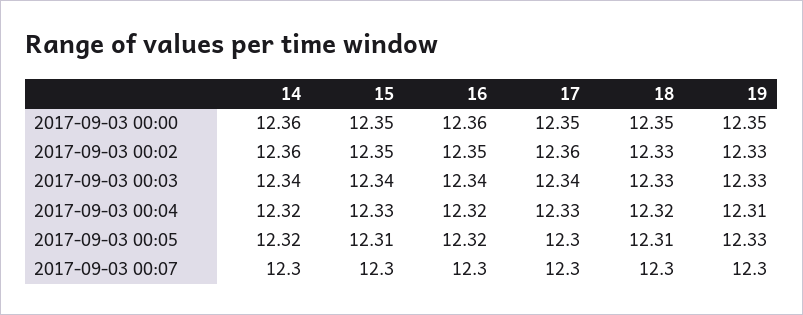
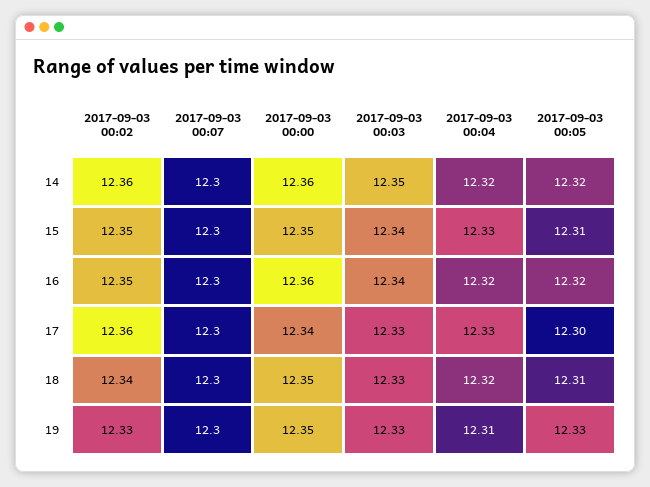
17, 2017-09-03 00:00: 12.35 -> 12.34
18, 2017-09-03 00:02: 12.33 -> 12.34
14, 2017-09-03 00:03: 12.34 -> 12.35
17, 2017-09-03 00:03: 12.34 -> 12.33

